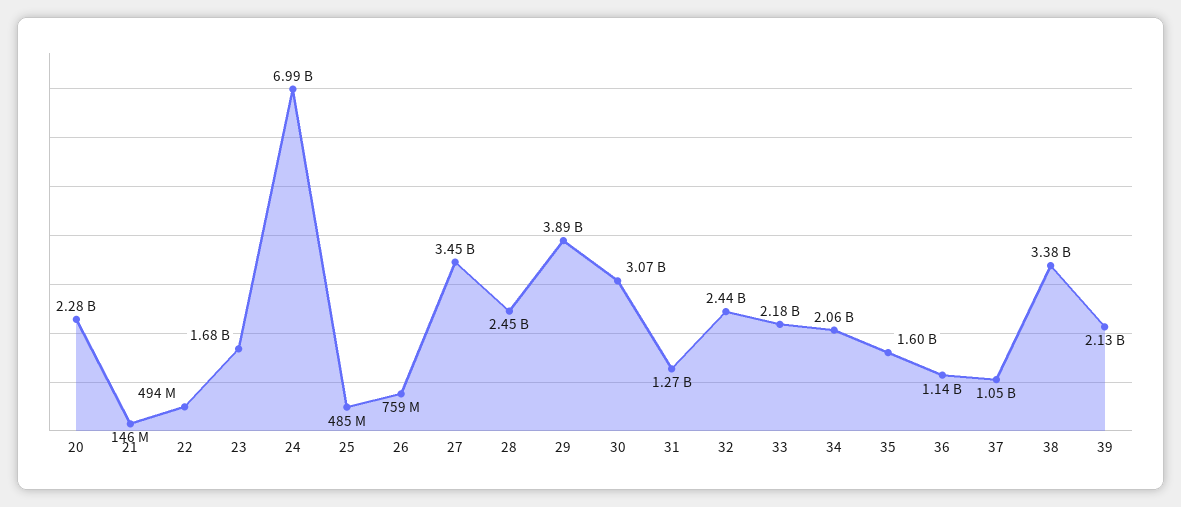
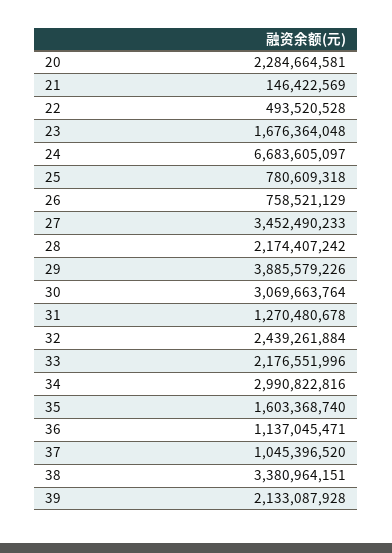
24: 6990000000 -> 6683605097
25: 485000000 -> 780609318
28: 2450000000 -> 2174407242
34: 2060000000 -> 2990822816

